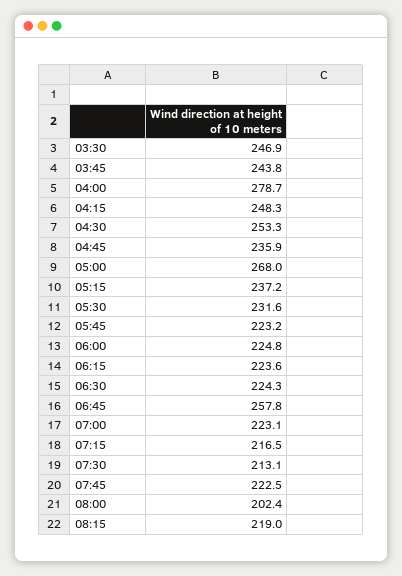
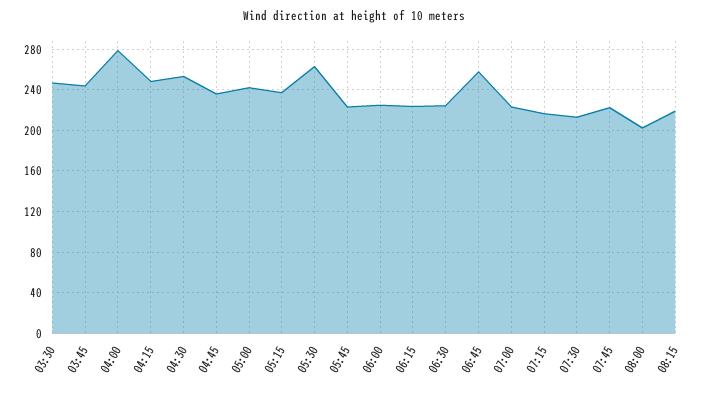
05:00: 268 -> 240
05:30: 231.6 -> 260

